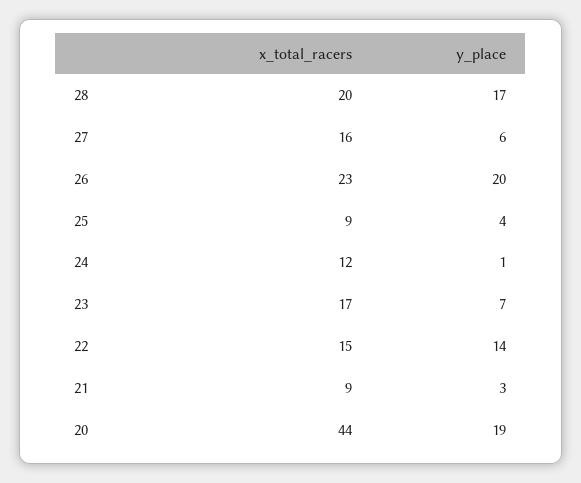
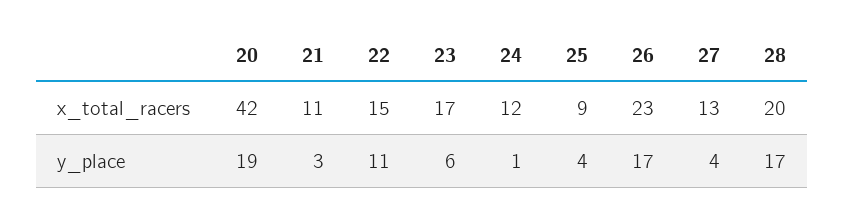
x_total_racers, 27: 16 -> 13
y_place, 27: 6 -> 4
y_place, 26: 20 -> 17
y_place, 23: 7 -> 6
y_place, 22: 14 -> 11
x_total_racers, 21: 9 -> 11
x_total_racers, 20: 44 -> 42

